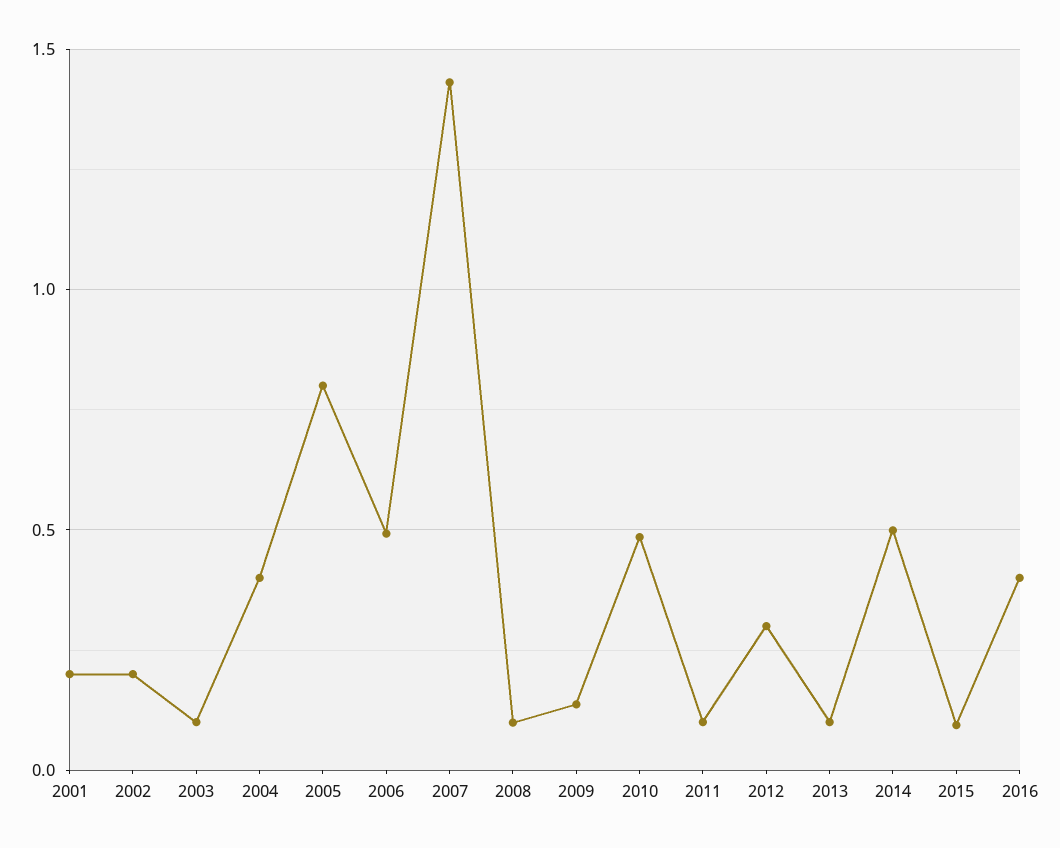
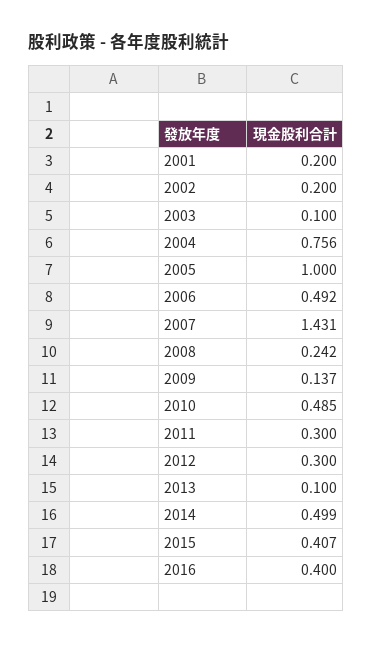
2004: 0.4 -> 0.756
2005: 0.8 -> 1
2008: 0.1 -> 0.242
2011: 0.1 -> 0.3
2015: 0.1 -> 0.407

